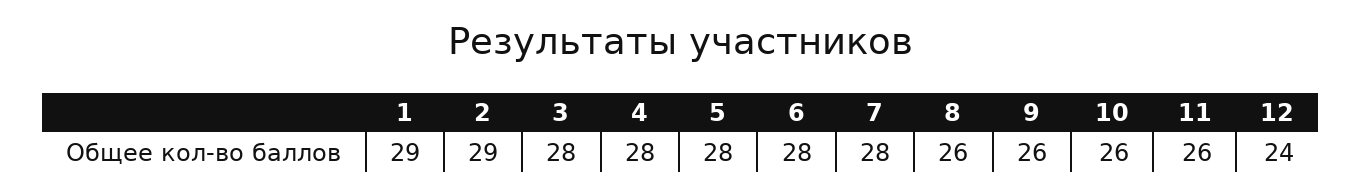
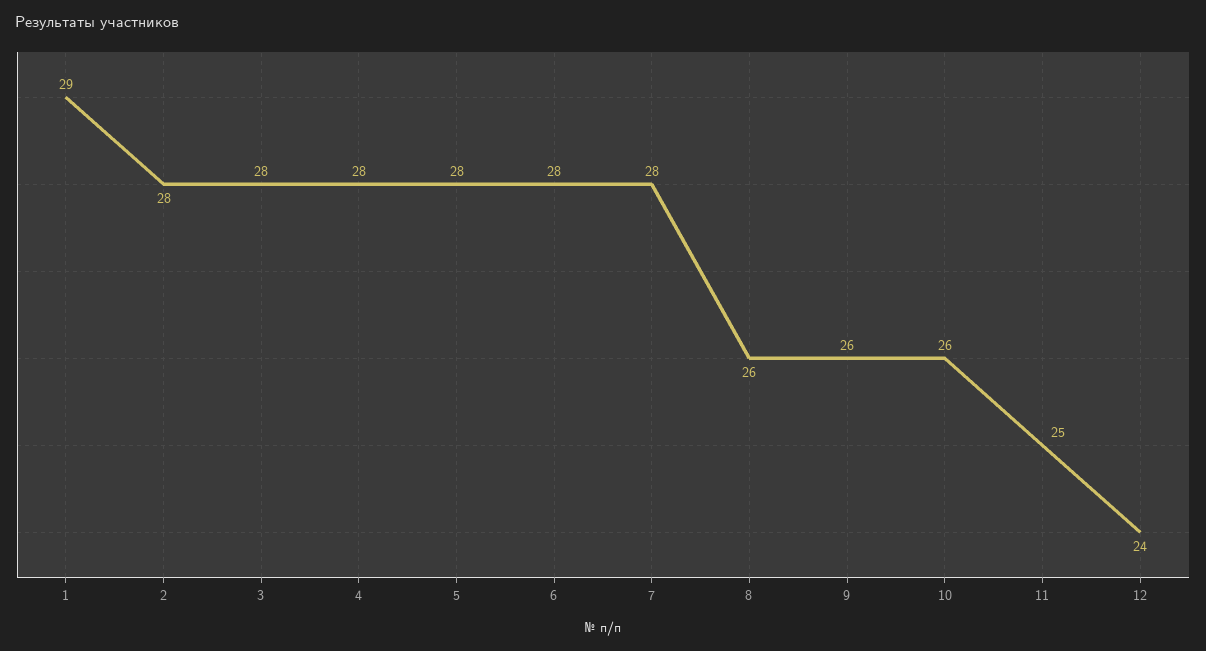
2: 29 -> 28
11: 26 -> 25

